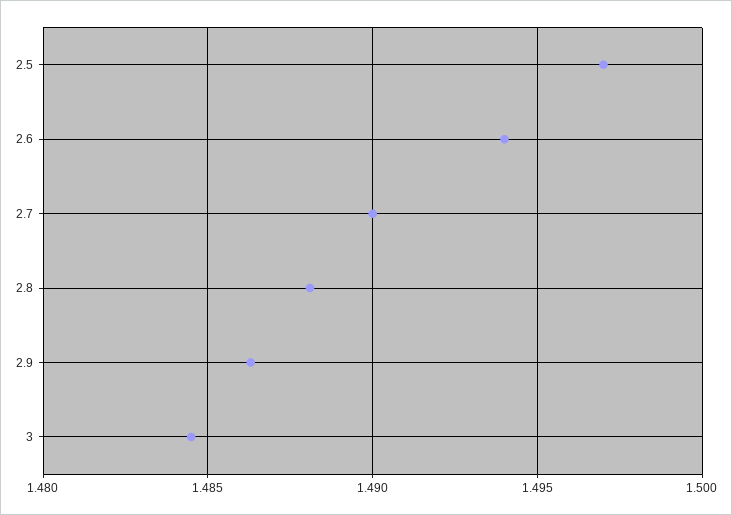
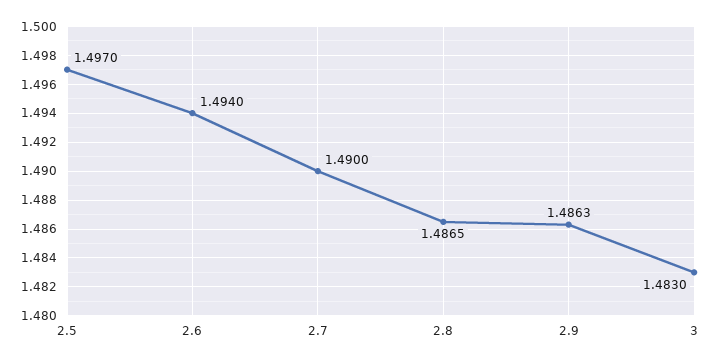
2.8: 1.488 -> 1.4865
3: 1.4845 -> 1.483

